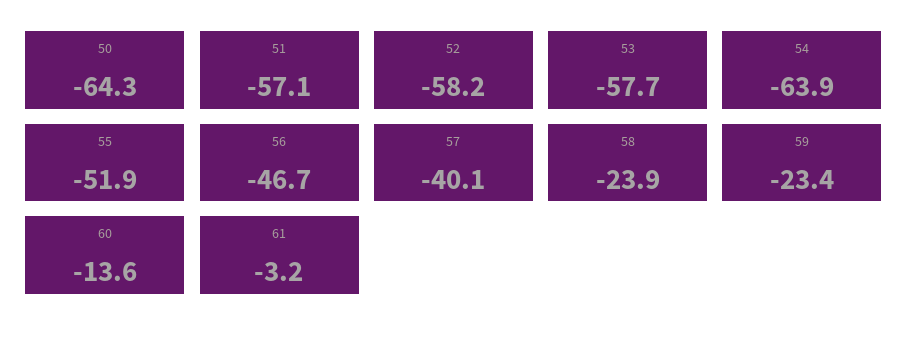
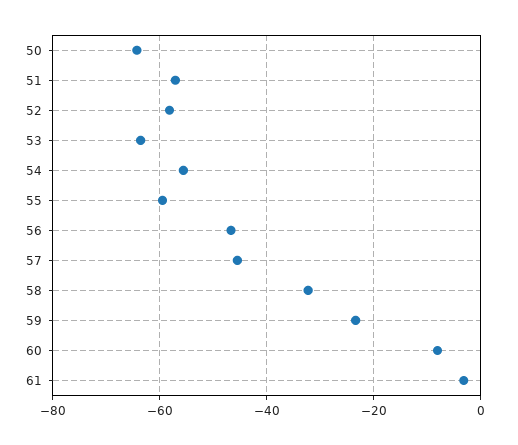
53: -57.7 -> -64
54: -63.9 -> -56
55: -51.9 -> -60
57: -40.1 -> -46
58: -23.9 -> -32
60: -13.6 -> -8

